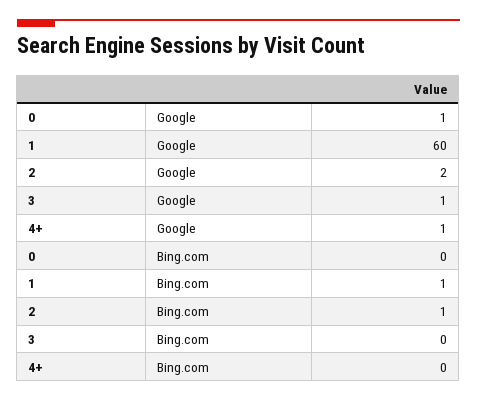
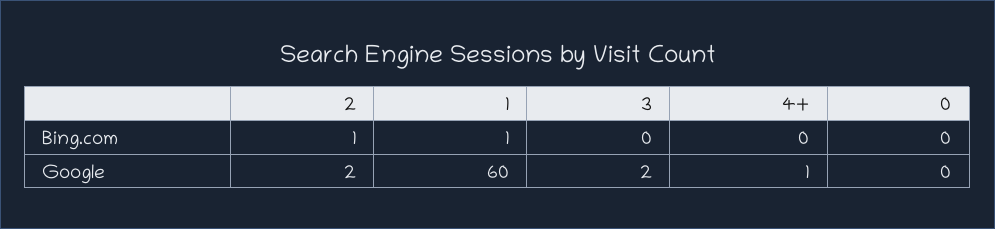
0, Google: 1 -> 0
3, Google: 1 -> 2

